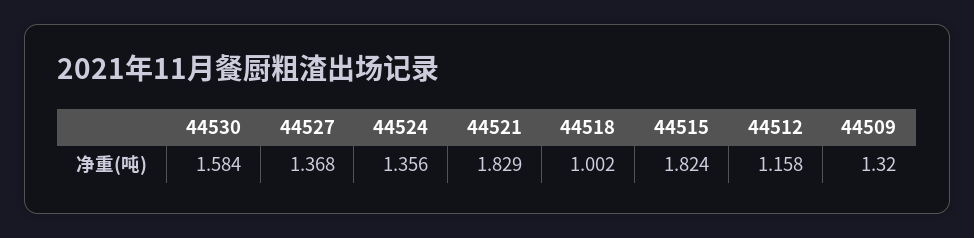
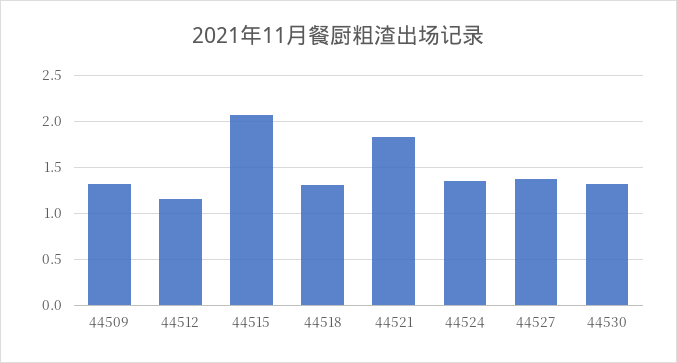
44530: 1.584 -> 1.3
44518: 1.002 -> 1.3
44515: 1.824 -> 2.1

